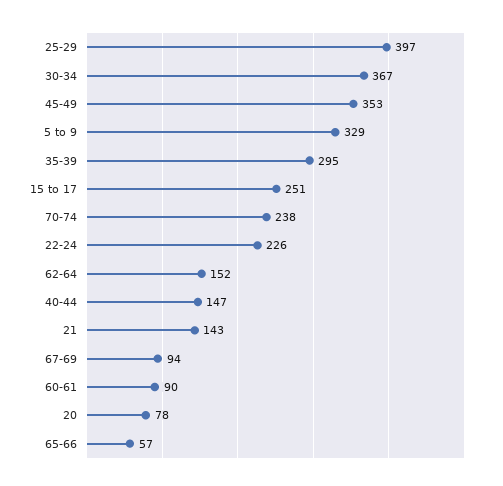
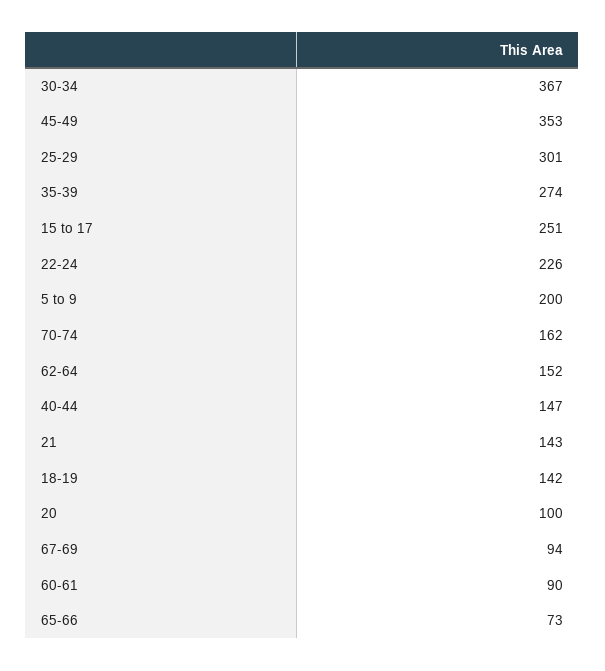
25-29: 397 -> 301
5 to 9: 329 -> 200
35-39: 295 -> 274
70-74: 238 -> 162
20: 78 -> 100
65-66: 57 -> 73
18-19: none -> 142

